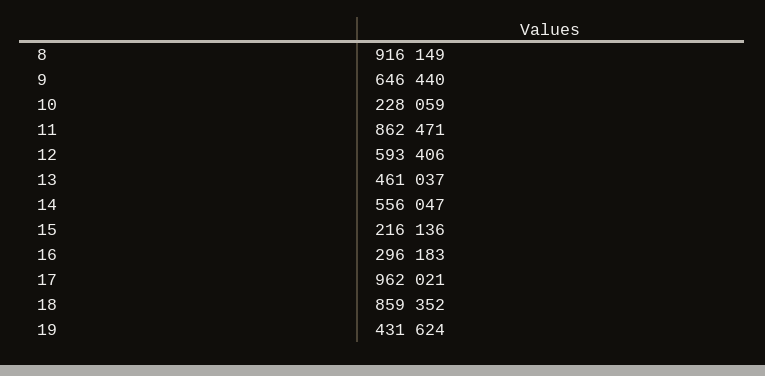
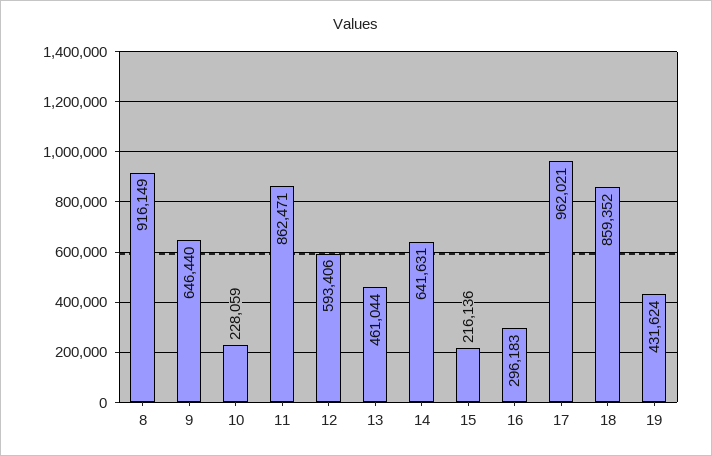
13: 461037 -> 461044
14: 556047 -> 641631

